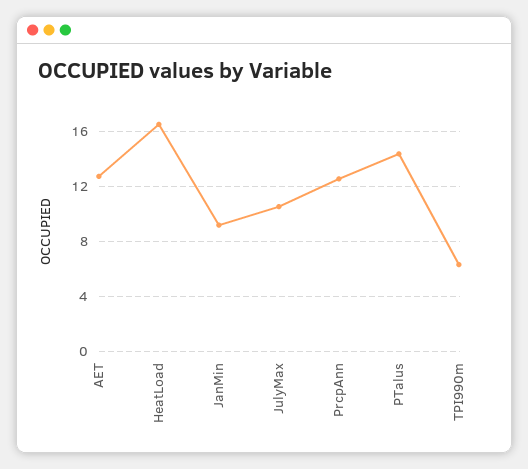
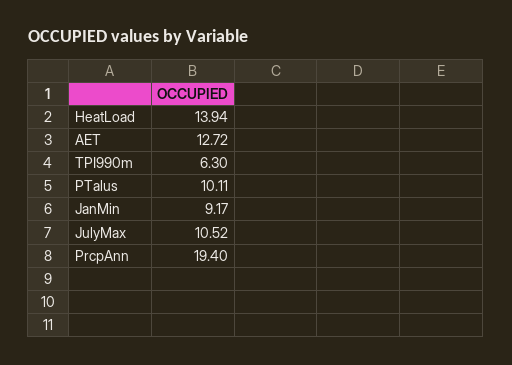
HeatLoad: 16.5 -> 13.94
PrcpAnn: 12.5 -> 19.4
PTalus: 14.5 -> 10.11

